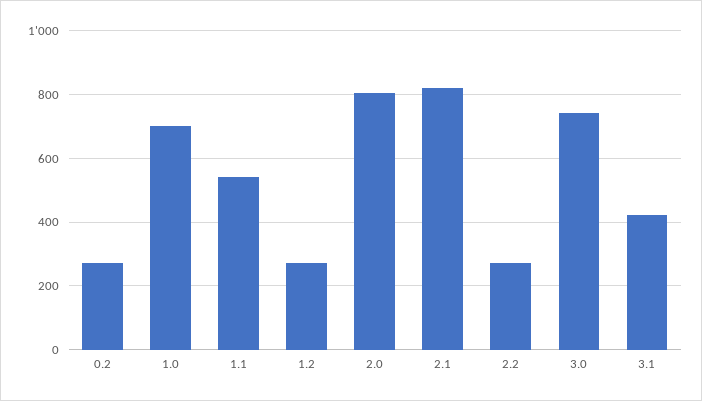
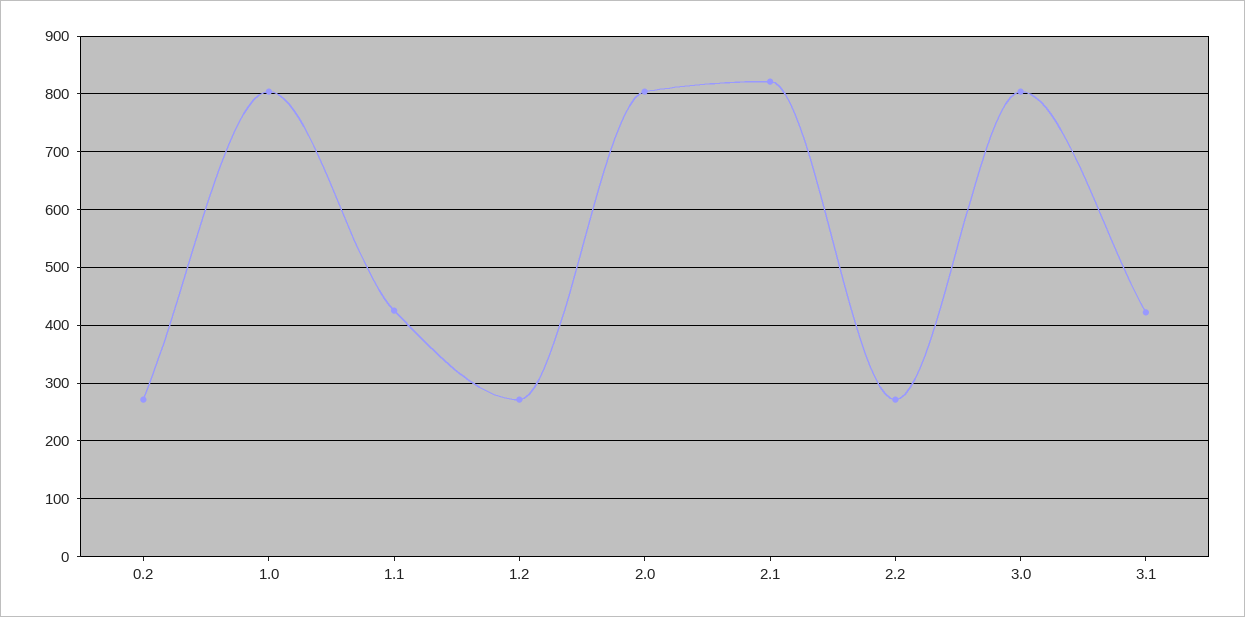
1.0: 700 -> 800
1.1: 540 -> 420
3.0: 740 -> 800

